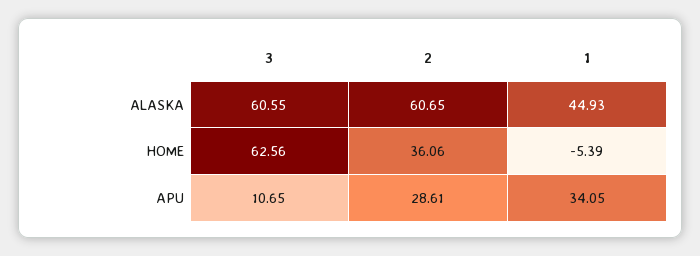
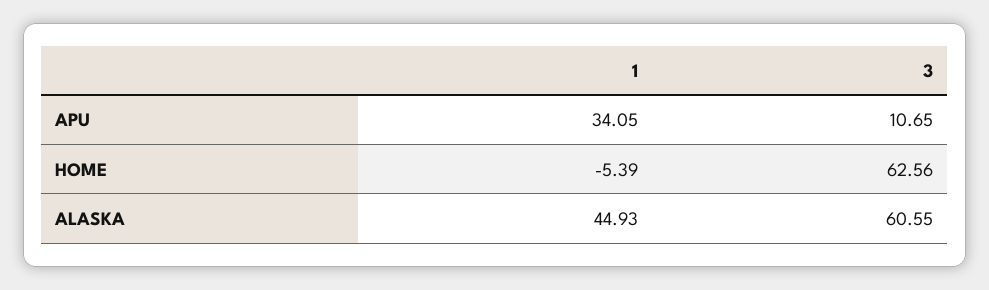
2, ALASKA: 60.65 -> none
2, HOME: 36.06 -> none
2, APU: 28.61 -> none

